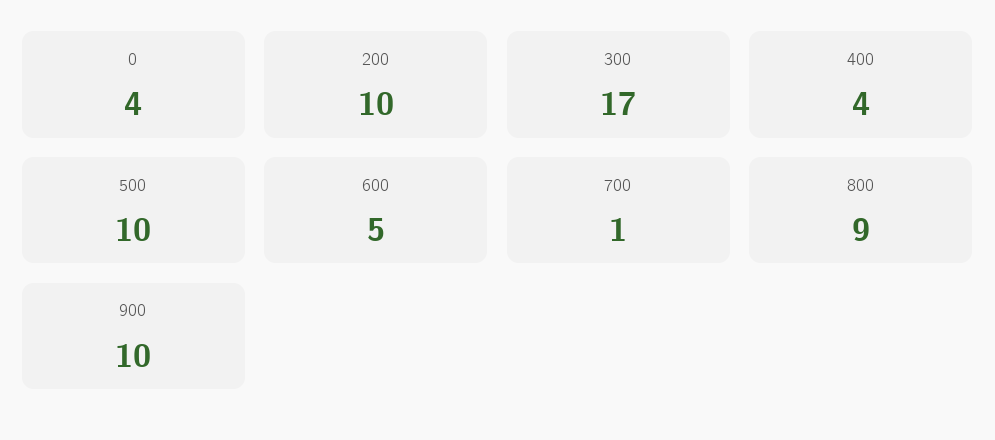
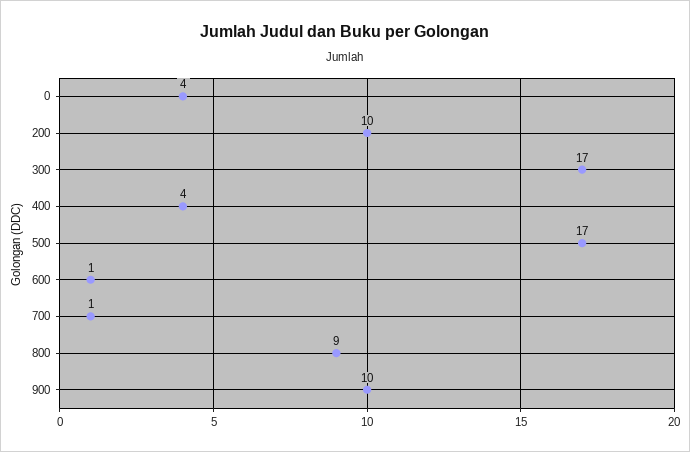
500: 10 -> 17
600: 5 -> 1

